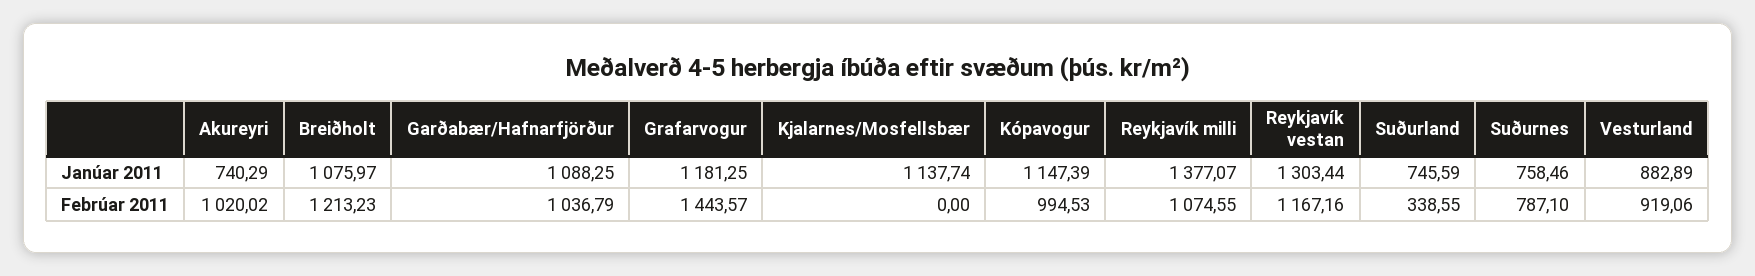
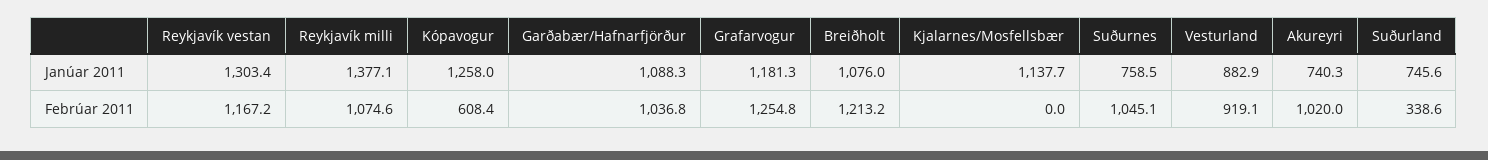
Kópavogur, Janúar 2011: 1147.39 -> 1258
Grafarvogur, Febrúar 2011: 1443.57 -> 1254.8
Kópavogur, Febrúar 2011: 994.53 -> 608.4
Suðurnes, Febrúar 2011: 787.1 -> 1045.1

